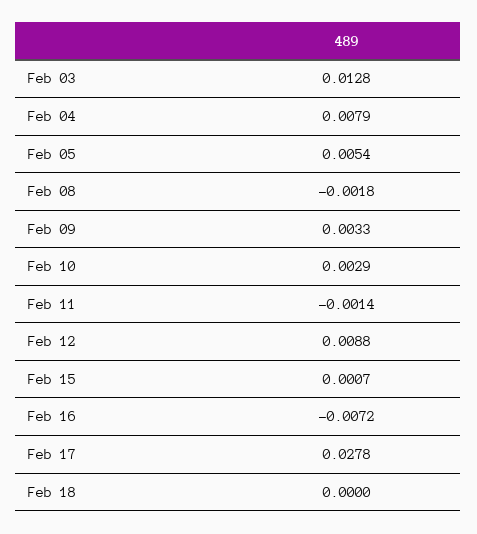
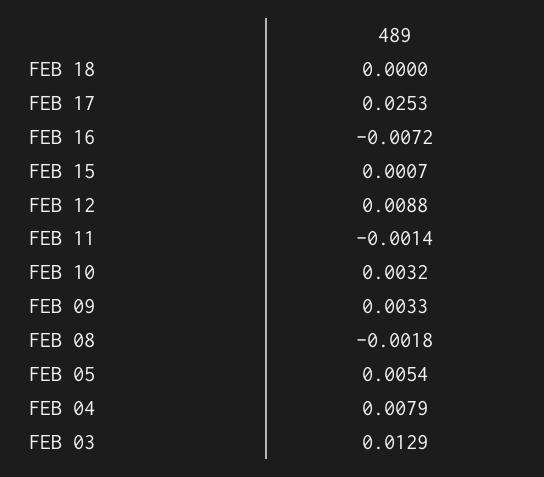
Feb 03: 0.0128 -> 0.0129
Feb 10: 0.0029 -> 0.0032
Feb 17: 0.0278 -> 0.0253

